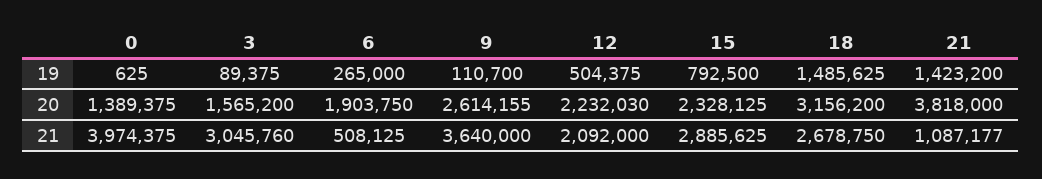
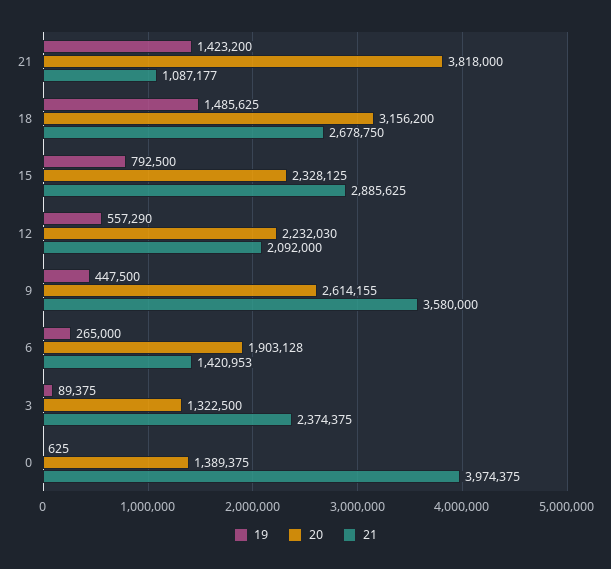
19, 9: 110700 -> 447500
19, 12: 504375 -> 557290
20, 3: 1565200 -> 1322500
20, 6: 1903750 -> 1903128
21, 3: 3045760 -> 2374375
21, 6: 508125 -> 1420953
21, 9: 3640000 -> 3580000

